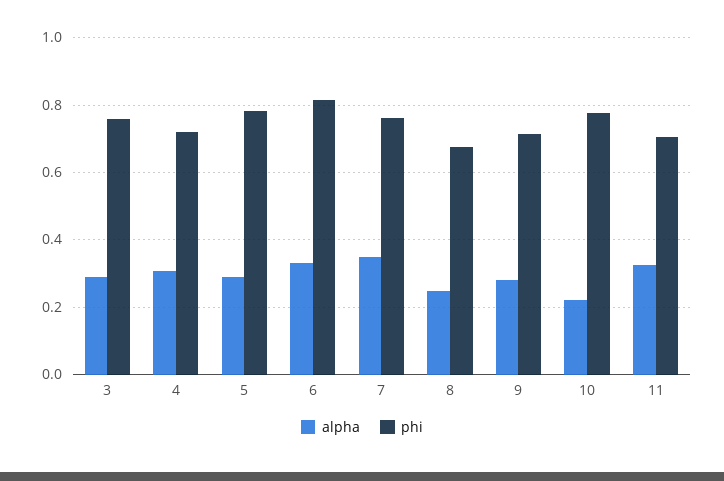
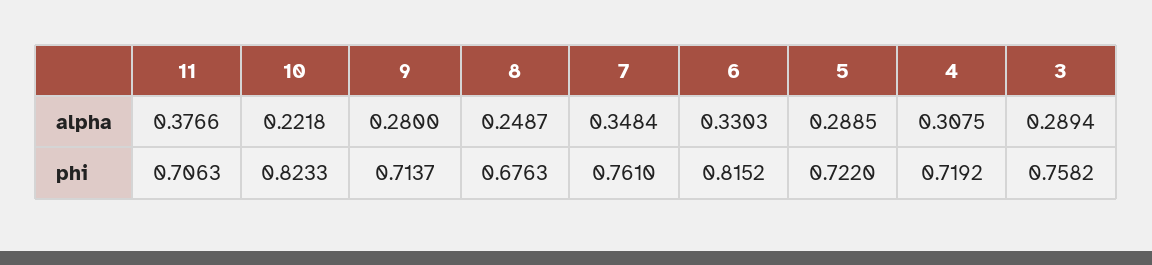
phi, 5: 0.78 -> 0.722
phi, 10: 0.78 -> 0.8233
alpha, 11: 0.32 -> 0.3766

